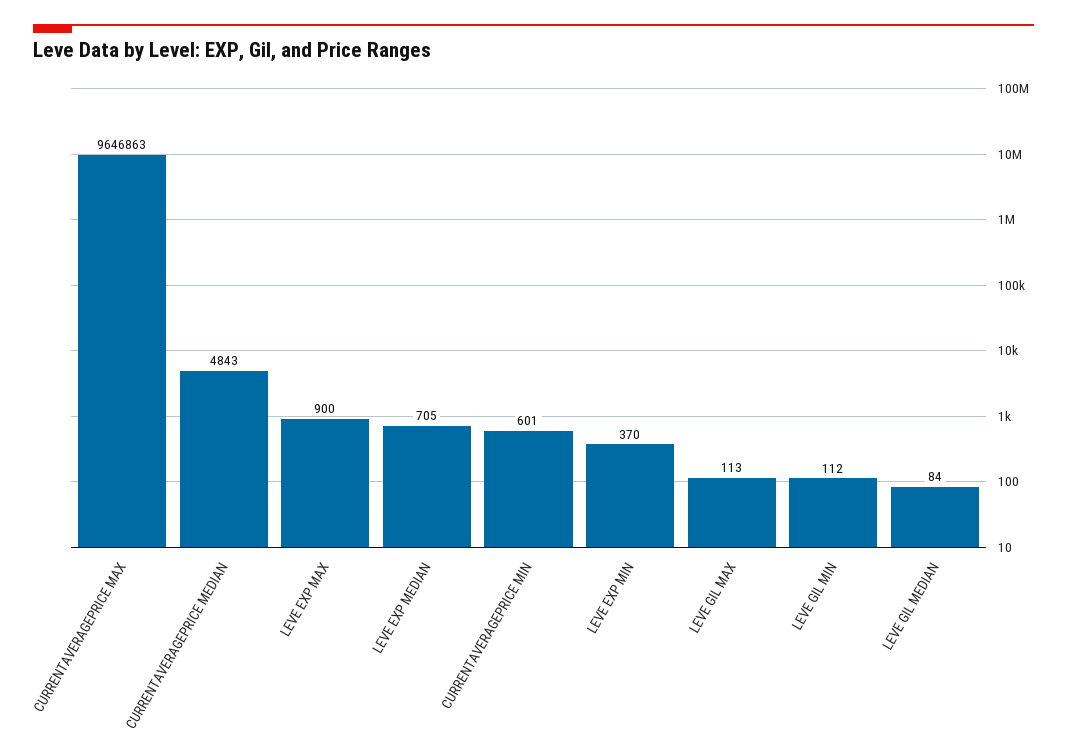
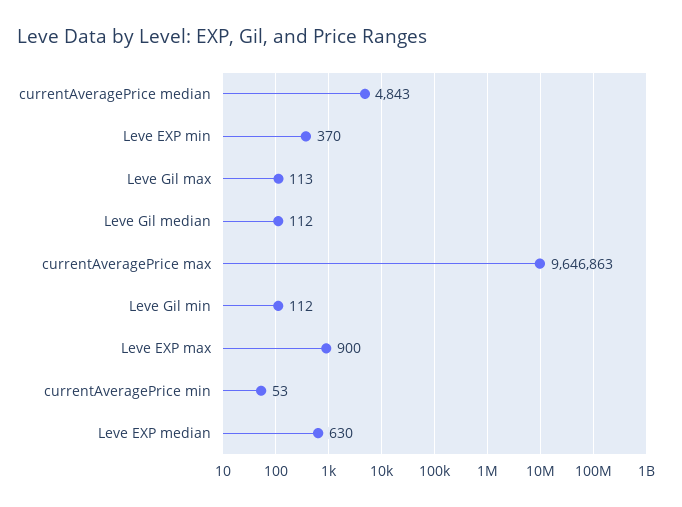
LEVE EXP MEDIAN: 705 -> 630
CURRENTAVERAGEPRICE MIN: 601 -> 53
LEVE GIL MEDIAN: 84 -> 112

